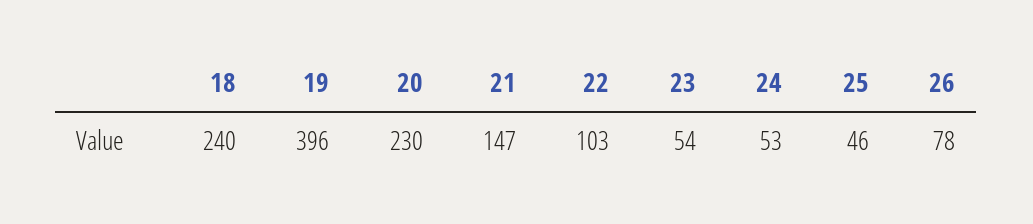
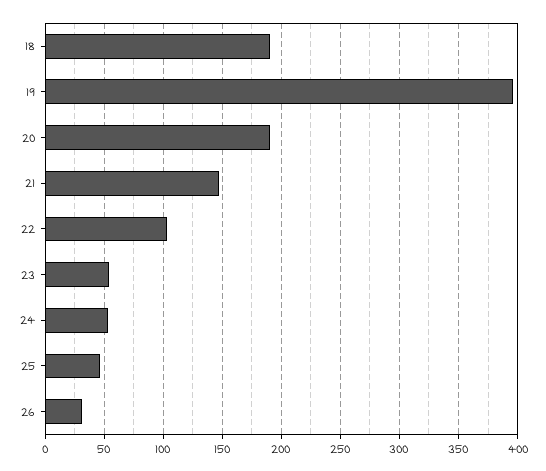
18: 240 -> 190
20: 230 -> 190
26: 78 -> 30

